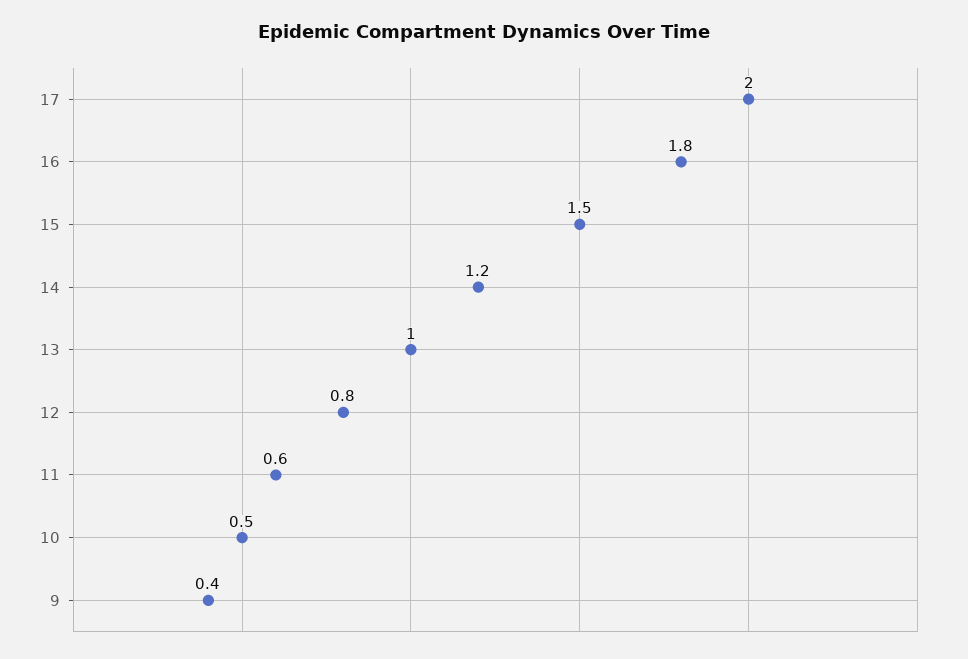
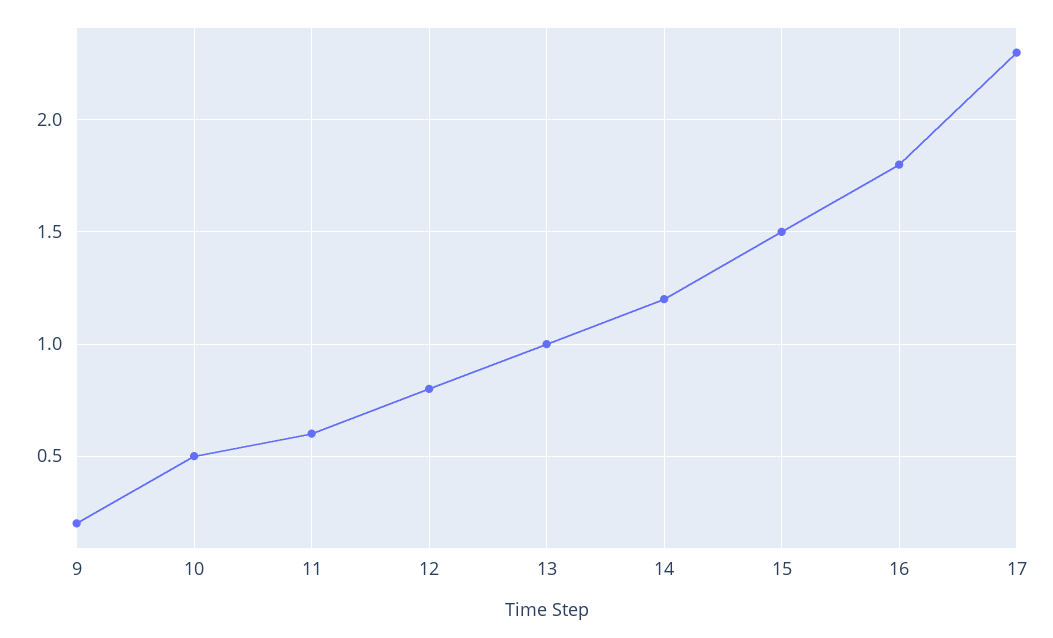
17: 2 -> 2.3
9: 0.4 -> 0.2

